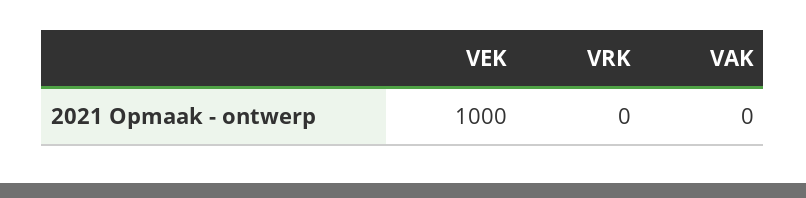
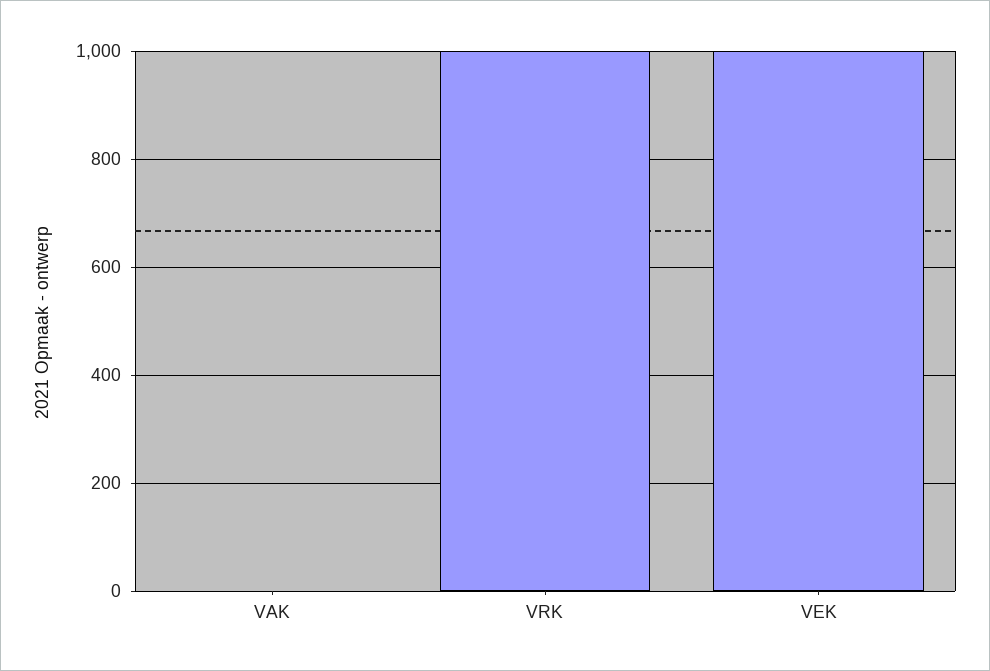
VRK: 0 -> 1000

